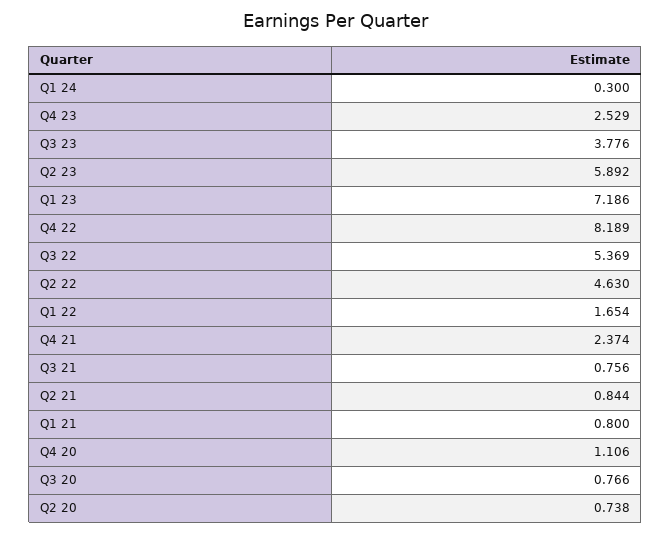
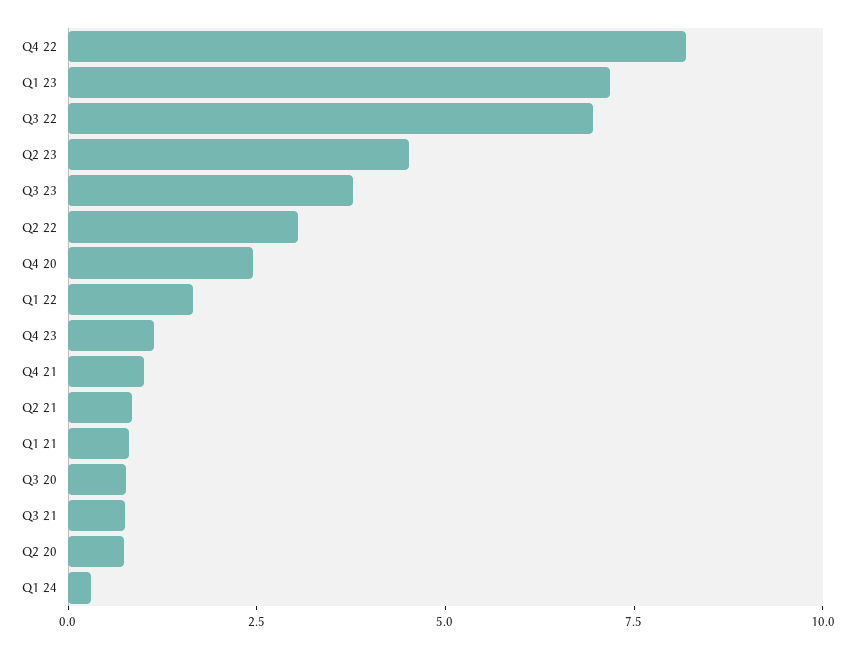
Q4 23: 2.529 -> 1
Q2 23: 5.892 -> 4.5
Q3 22: 5.369 -> 7
Q2 22: 4.63 -> 3
Q4 21: 2.374 -> 1
Q4 20: 1.106 -> 2.5

